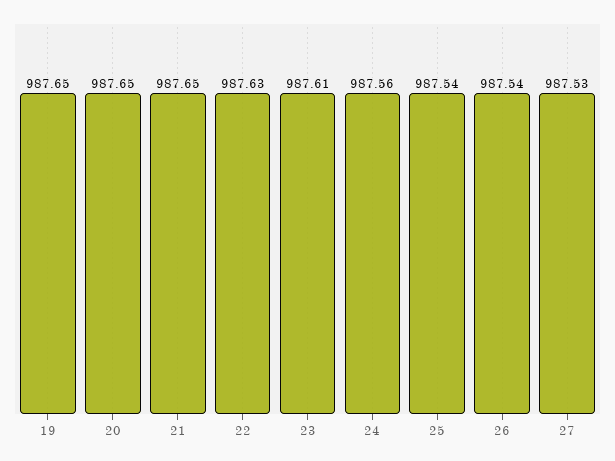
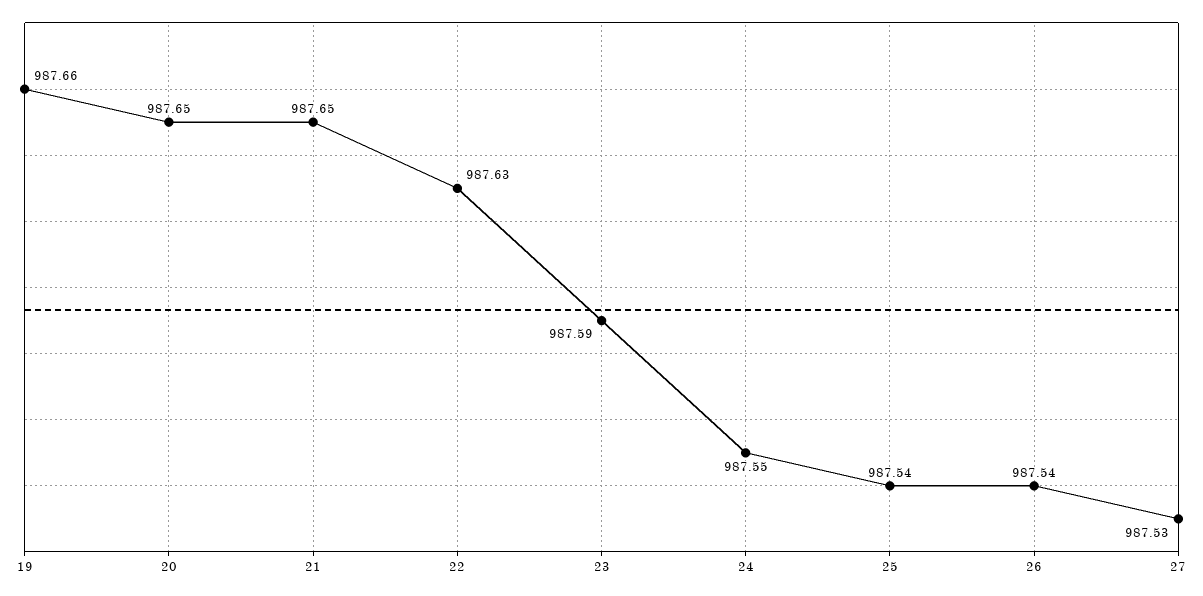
19: 987.65 -> 987.66
23: 987.61 -> 987.59
24: 987.56 -> 987.55

